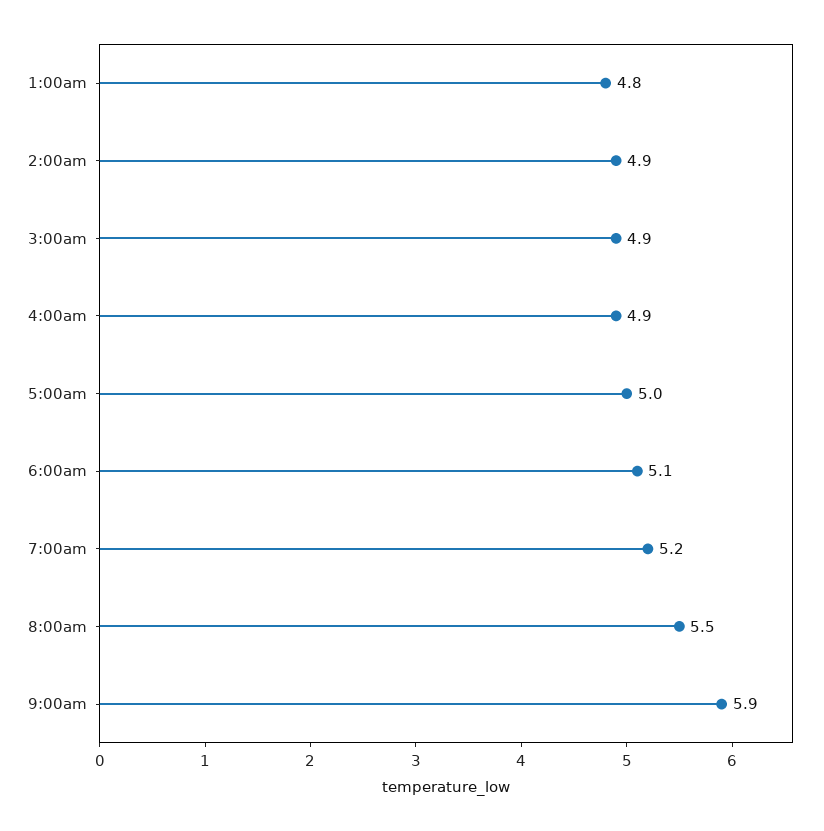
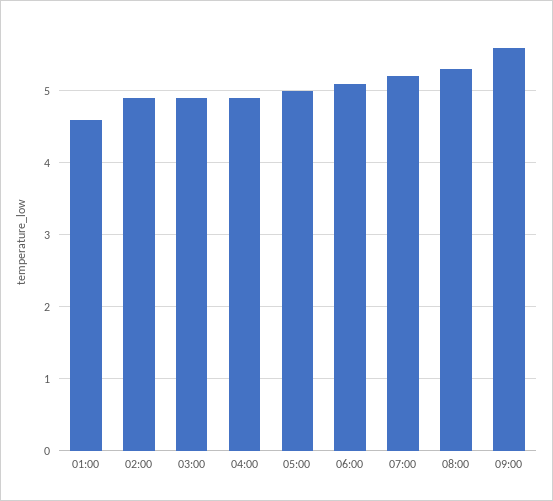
1:00am: 4.8 -> 4.6
8:00am: 5.5 -> 5.3
9:00am: 5.9 -> 5.6

